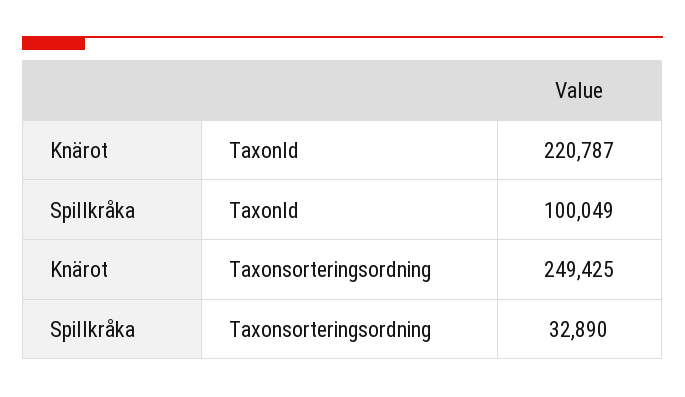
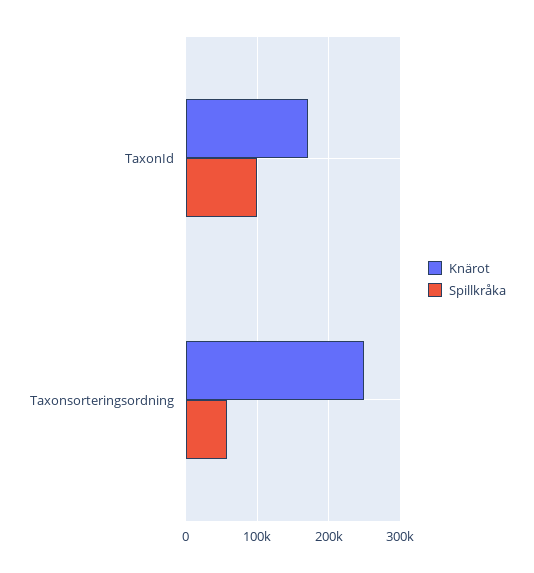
Knärot, TaxonId: 220787 -> 170000
Spillkråka, Taxonsorteringsordning: 32890 -> 60000

